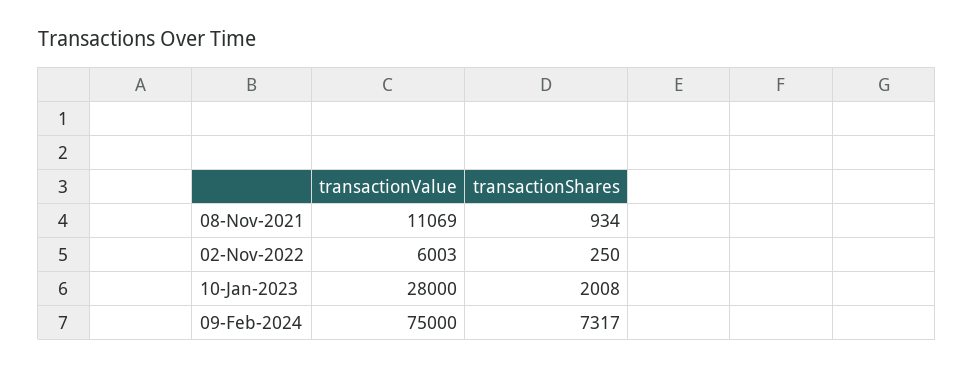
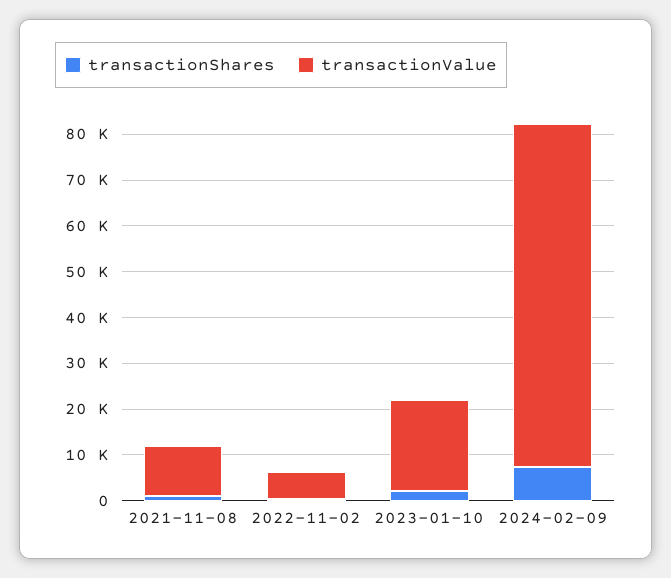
transactionValue, 10-Jan-2023: 28000 -> 20000

